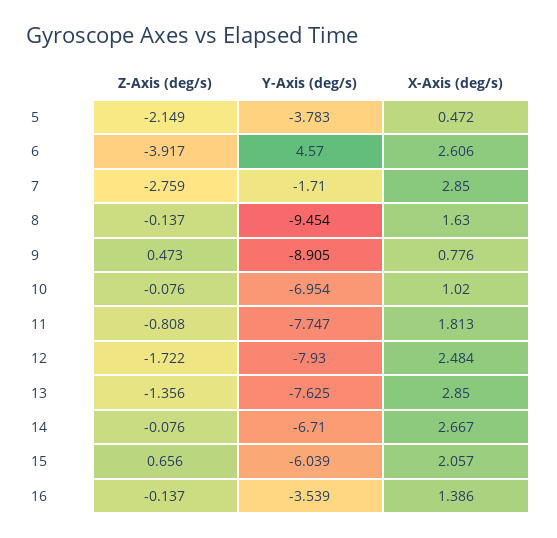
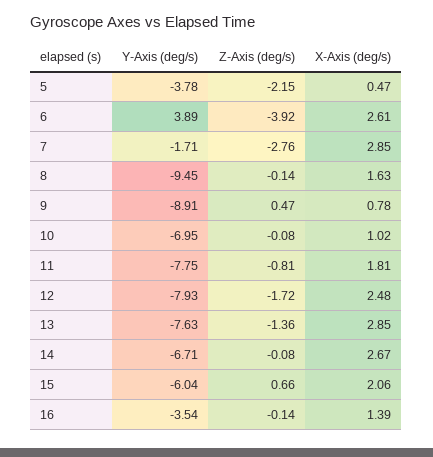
Y-Axis (deg/s), 6: 4.57 -> 3.89

